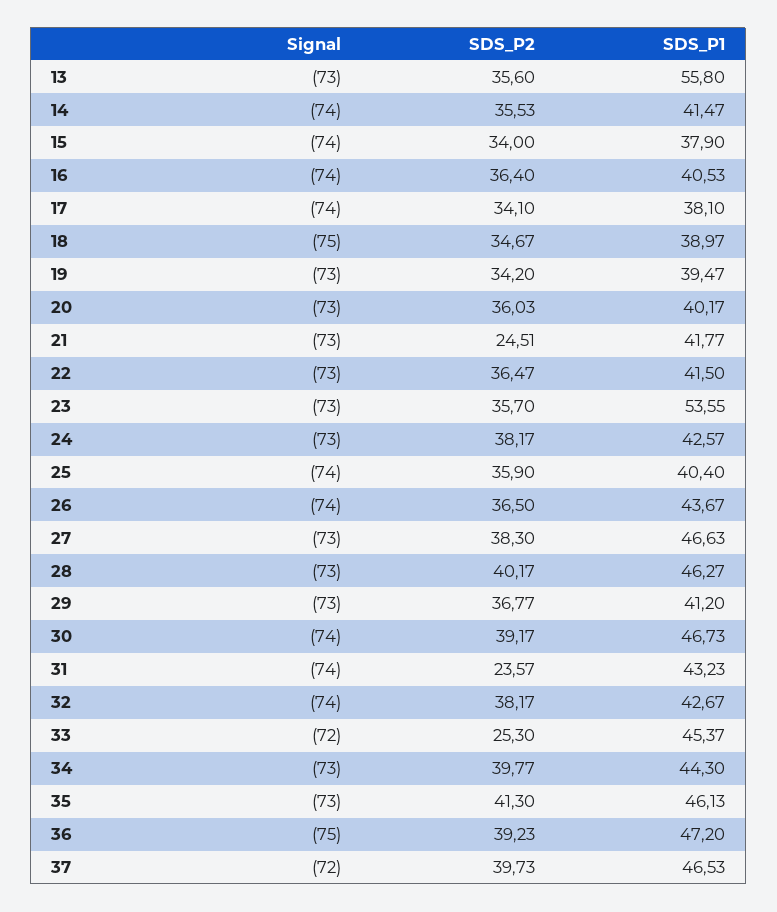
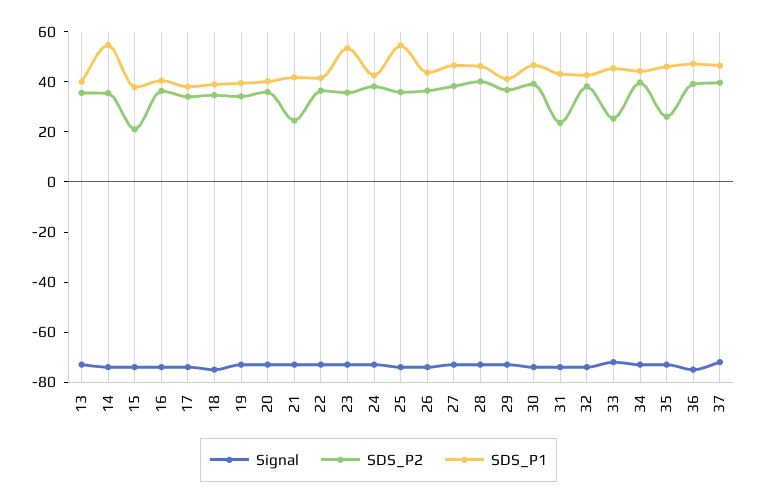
SDS_P1, 13: 55.8 -> 40
SDS_P1, 14: 41.47 -> 55
SDS_P2, 15: 34 -> 20
SDS_P1, 25: 40.4 -> 55
SDS_P2, 35: 41.3 -> 25

